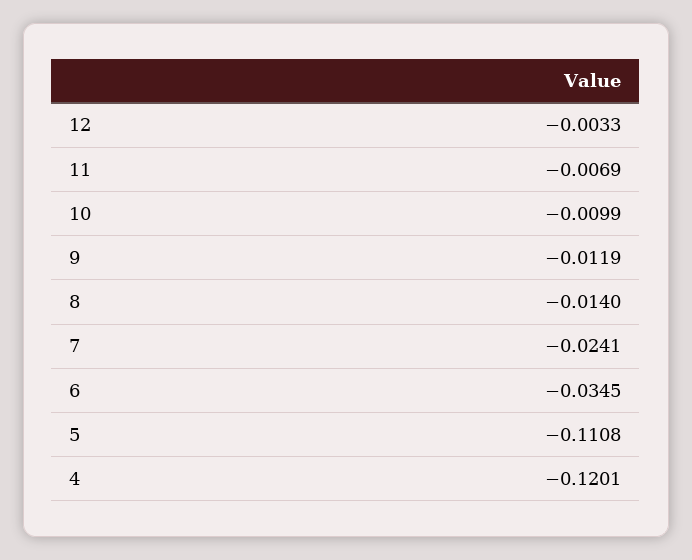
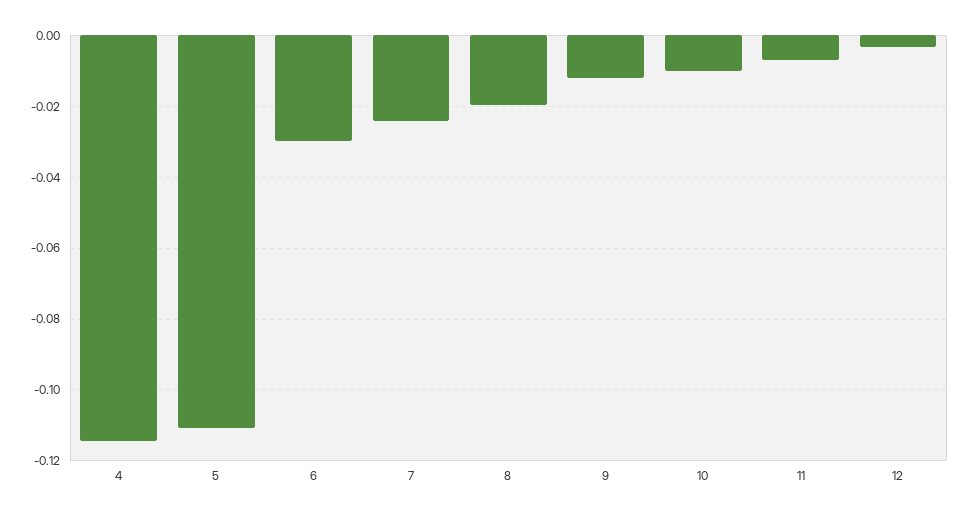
8: -0.014 -> -0.02
6: -0.0345 -> -0.03
4: -0.1201 -> -0.114

